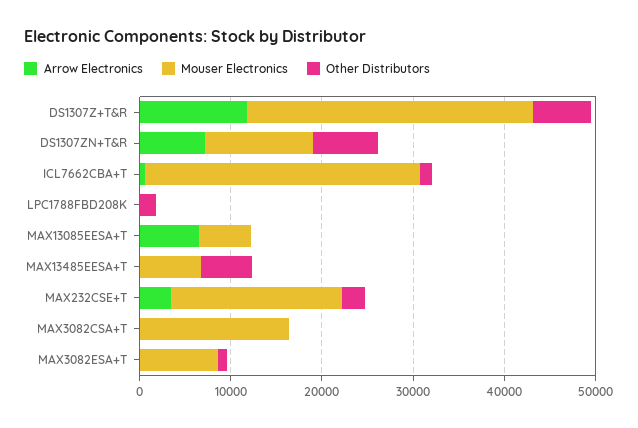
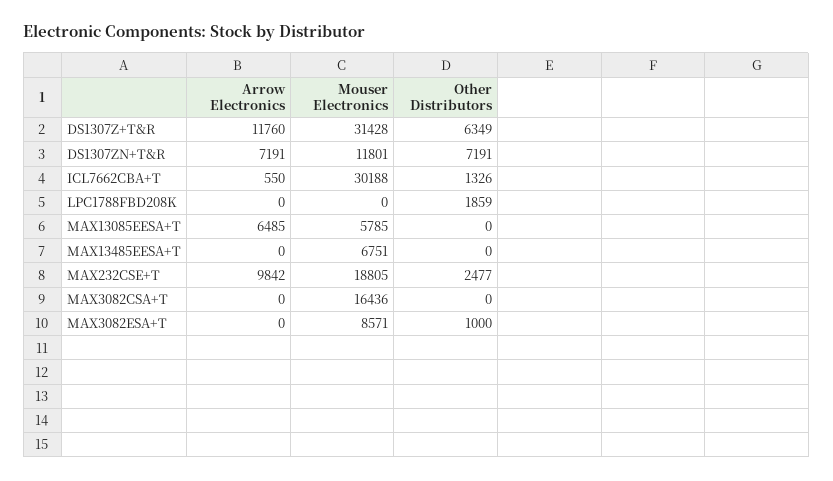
Other Distributors, MAX13485EESA+T: 6000 -> 0
Arrow Electronics, MAX232CSE+T: 4000 -> 9842

